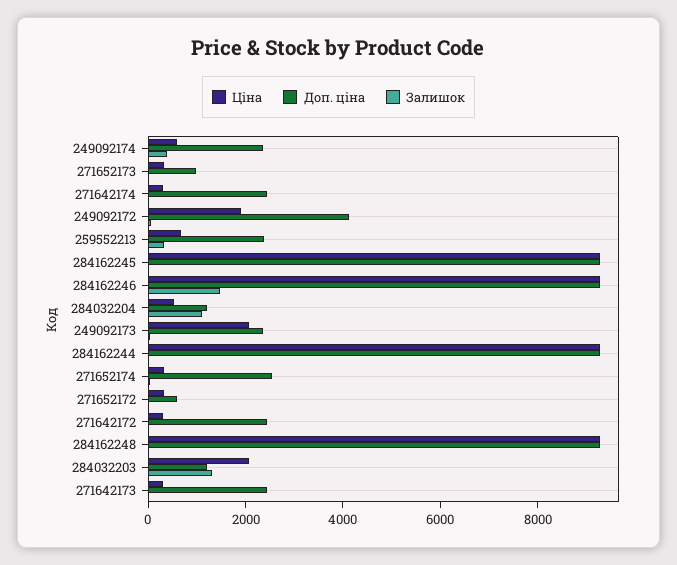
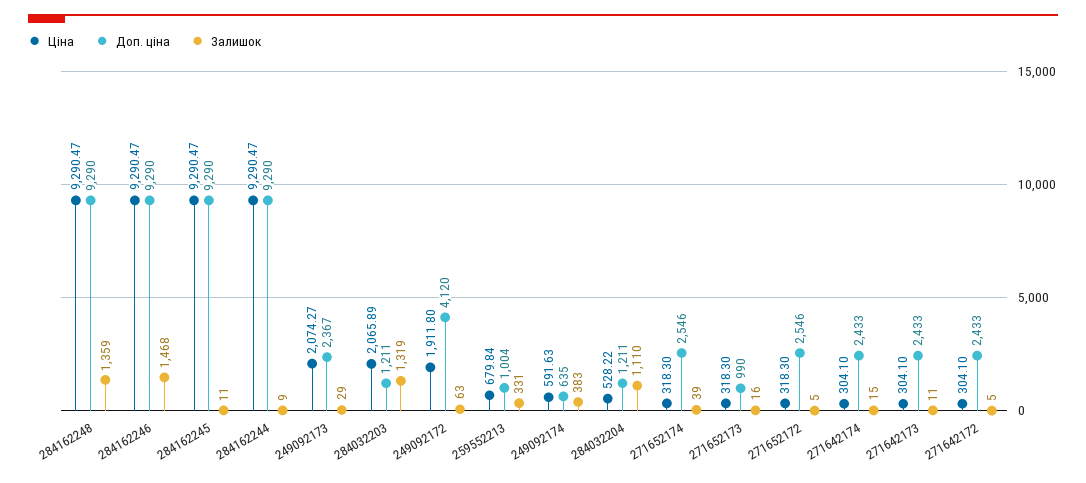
Доп. ціна, 249092174: 2500 -> 635
Доп. ціна, 259552213: 2500 -> 1004
Доп. ціна, 271652172: 500 -> 2546
Залишок, 284162248: 0 -> 1359

